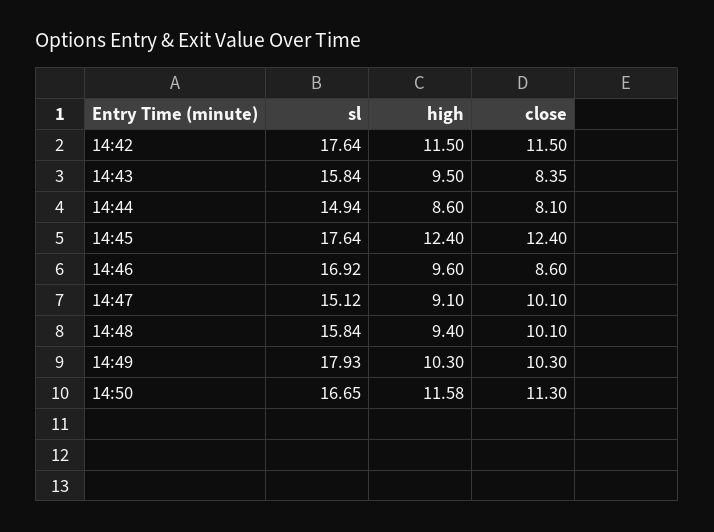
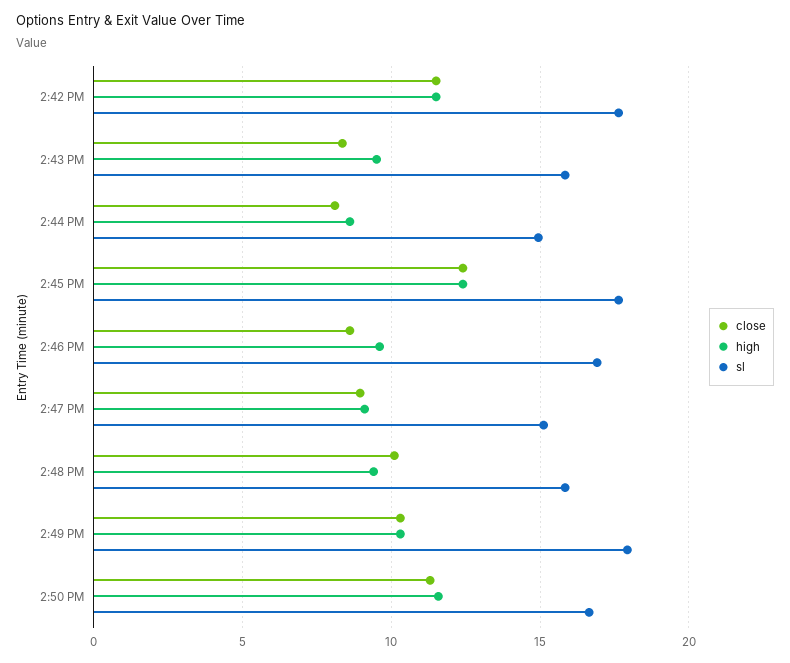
close, 14:47: 10.1 -> 9

